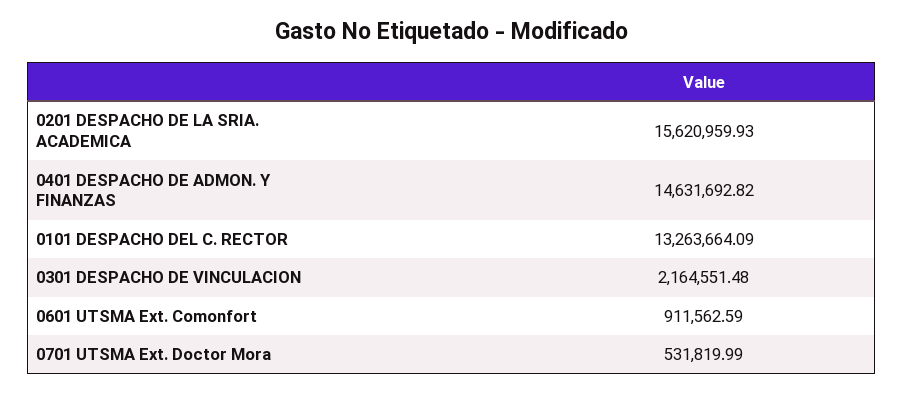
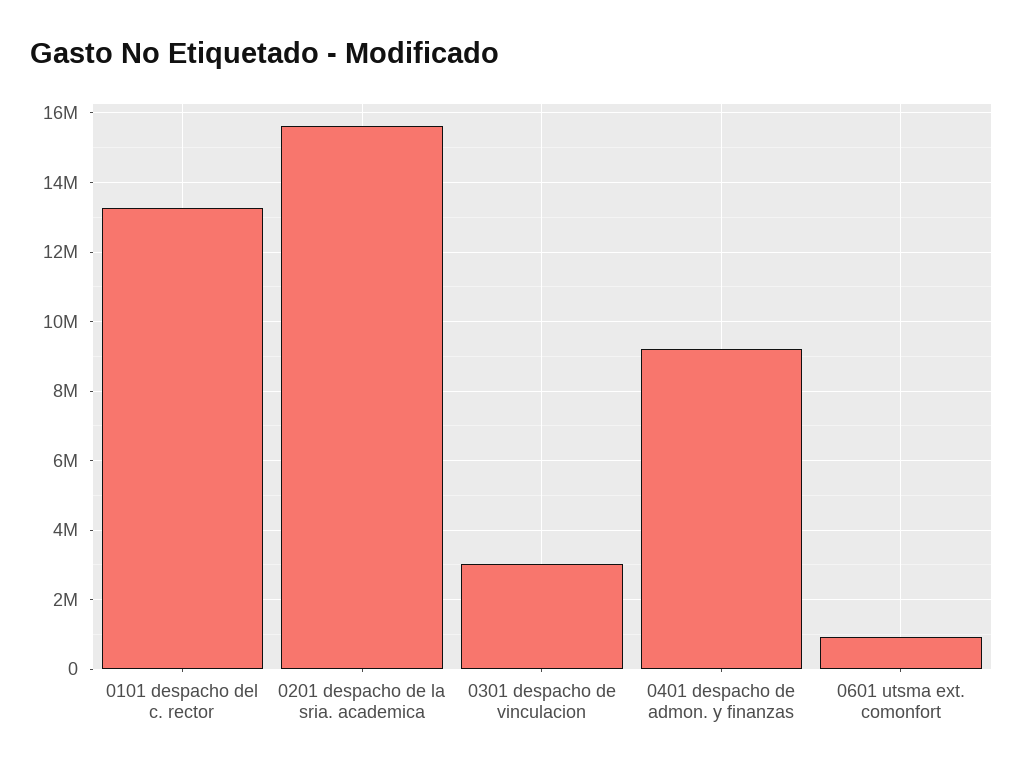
0401 DESPACHO DE ADMON. Y FINANZAS: 14631692.82 -> 9200000
0301 DESPACHO DE VINCULACION: 2164551.48 -> 3000000
0701 UTSMA Ext. Doctor Mora: 531819.99 -> none

